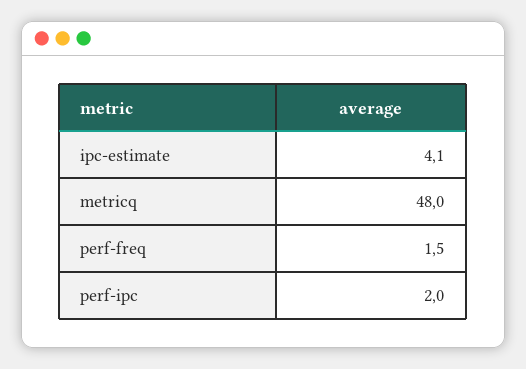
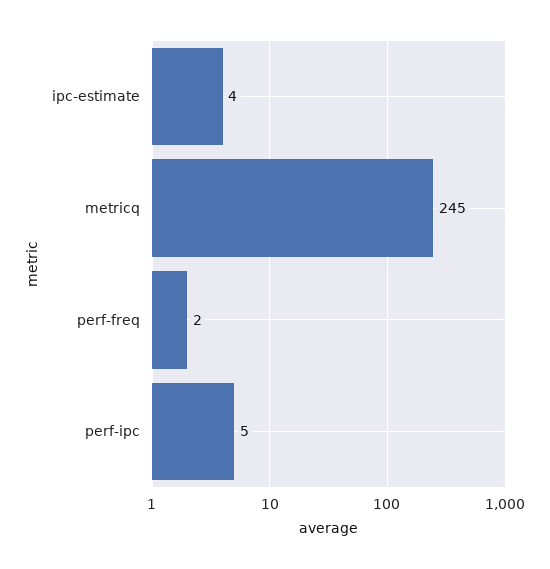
metricq: 48 -> 245
perf-ipc: 2 -> 5

